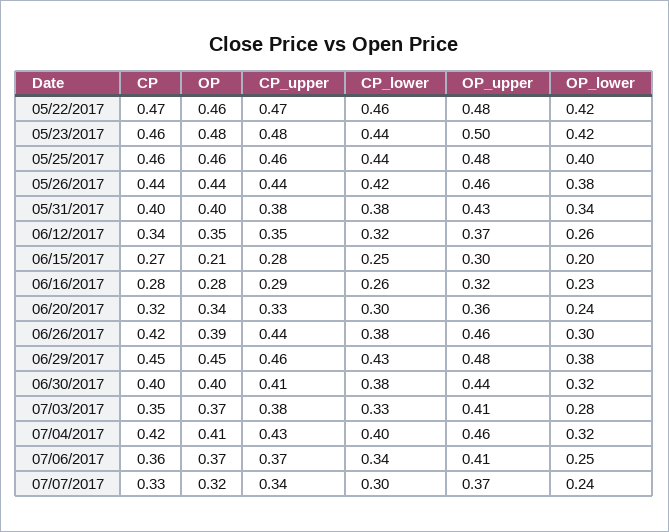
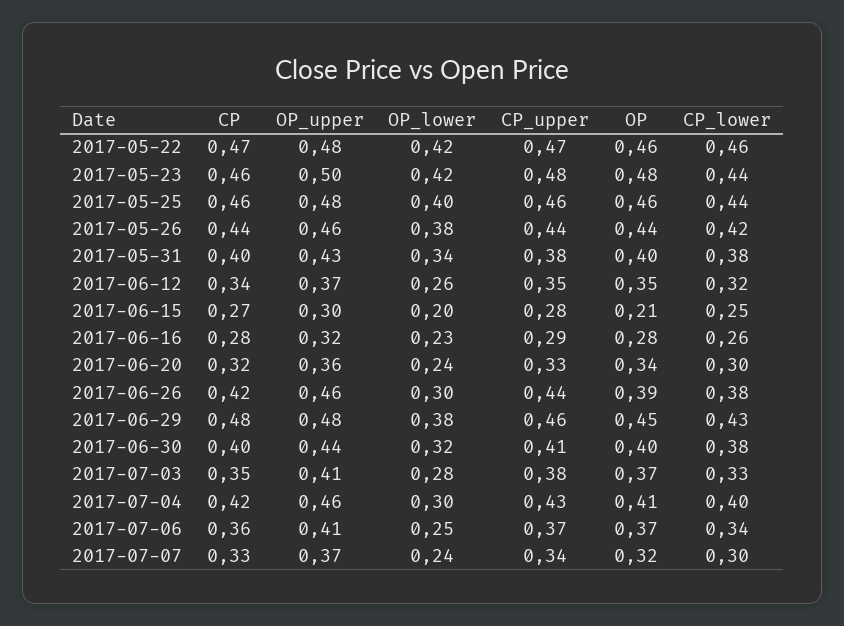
CP, 06/29/2017: 0.45 -> 0.48
OP_lower, 07/04/2017: 0.32 -> 0.3

